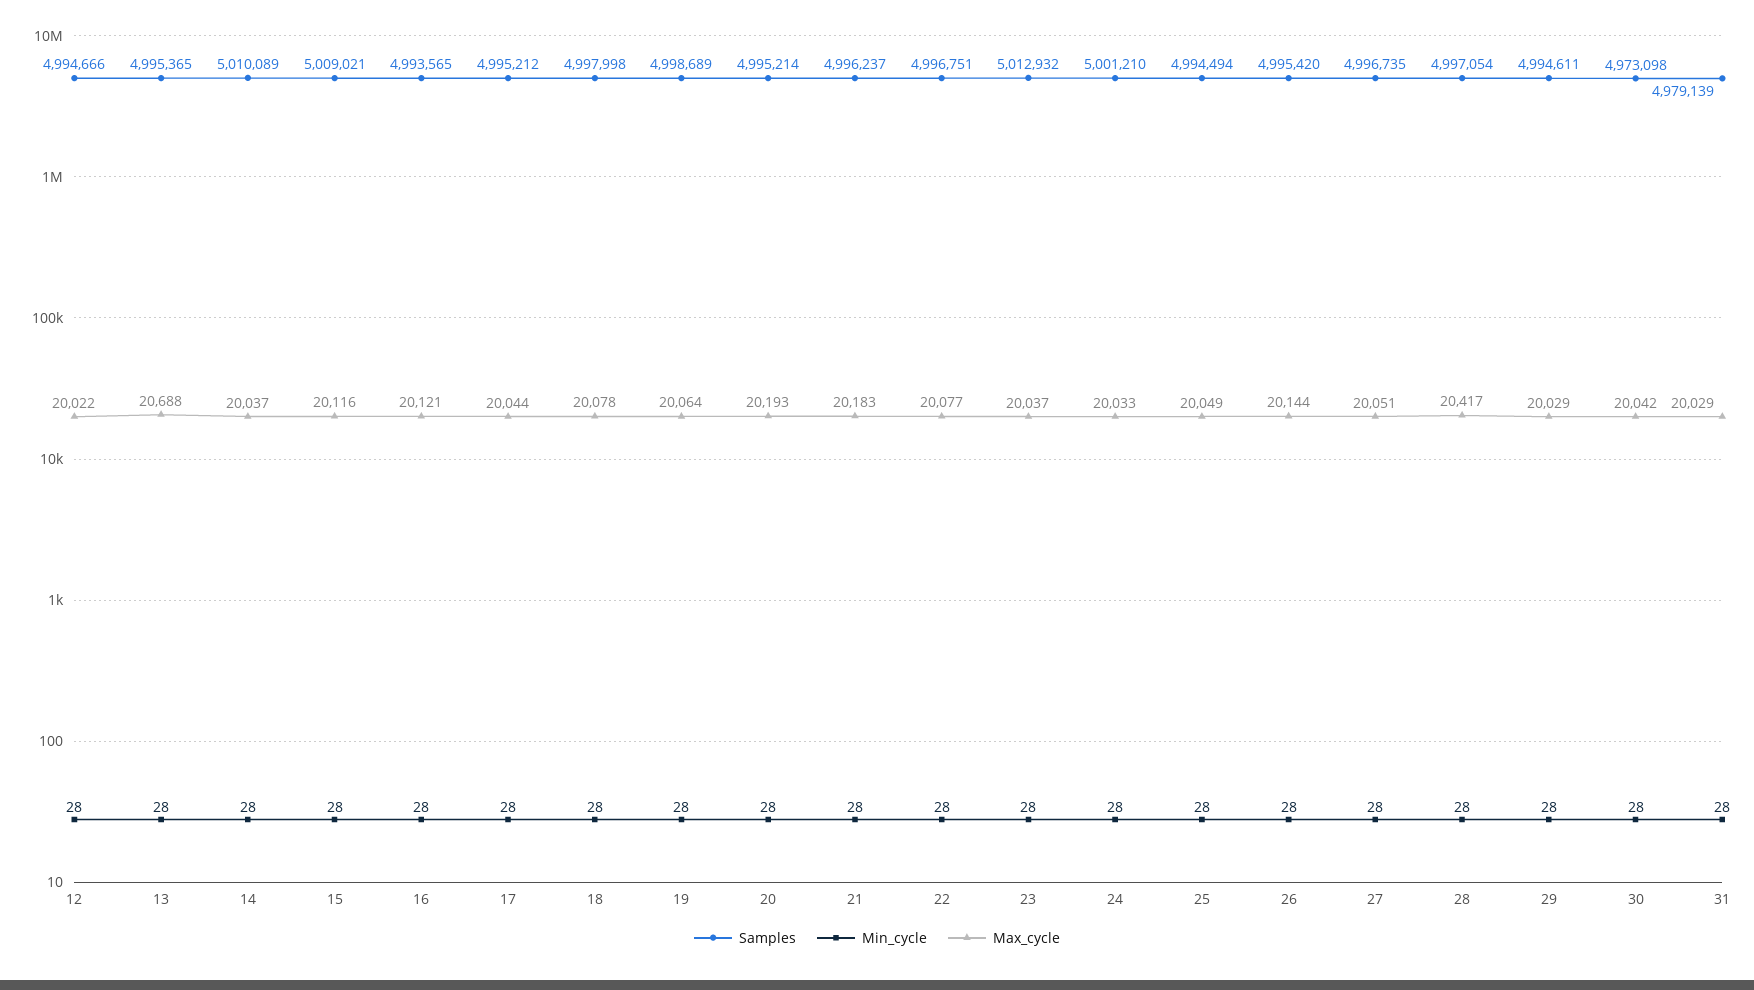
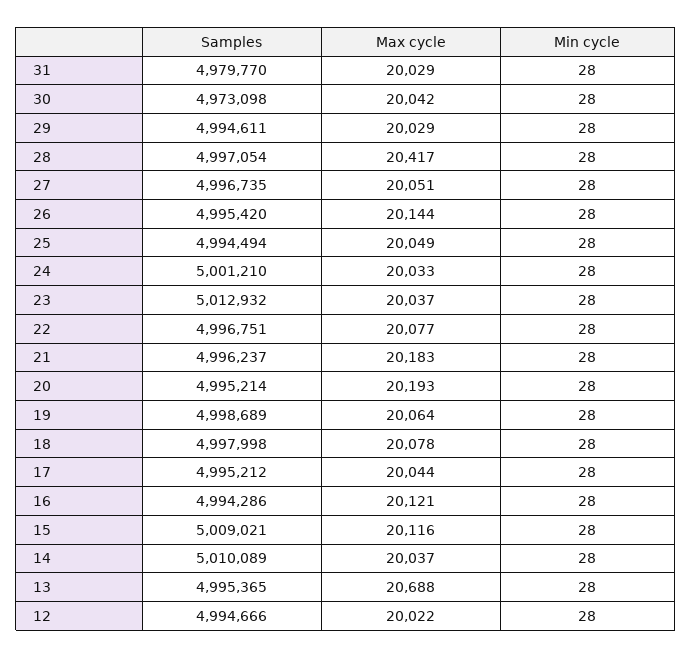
Samples, 16: 4993565 -> 4994286
Samples, 31: 4979139 -> 4979770

